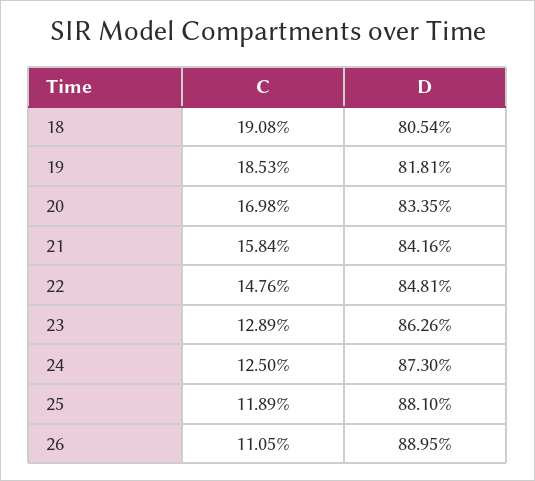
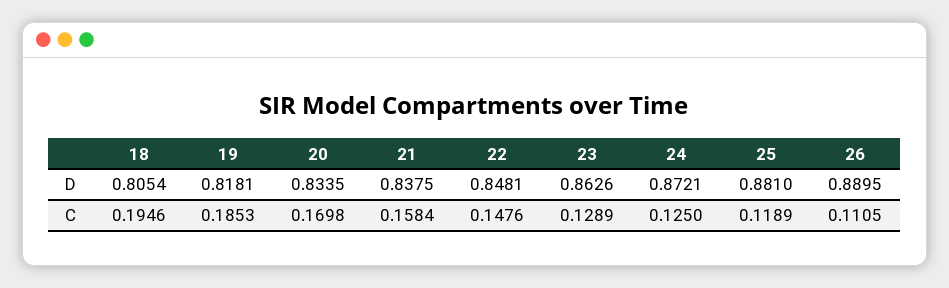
C, 18: 0.1908 -> 0.1946
D, 21: 0.8416 -> 0.8375
D, 24: 0.873 -> 0.8721

